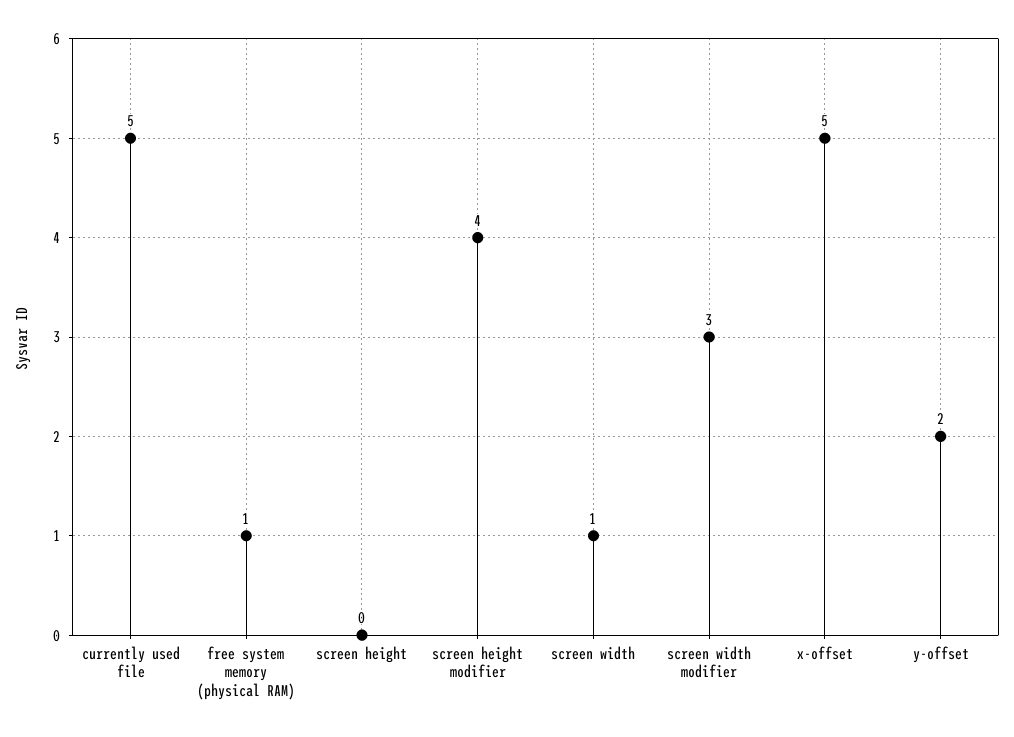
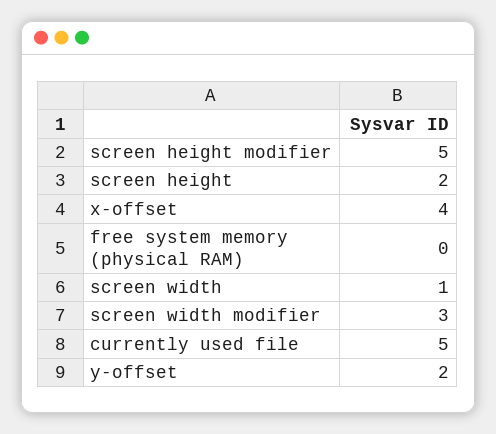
free system memory (physical RAM): 1 -> 0
screen height: 0 -> 2
screen height modifier: 4 -> 5
x-offset: 5 -> 4

